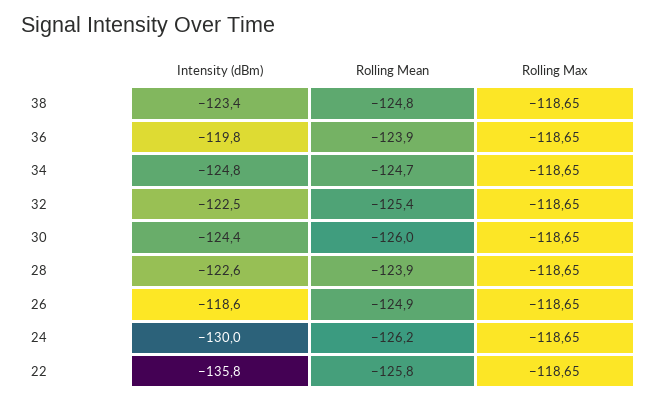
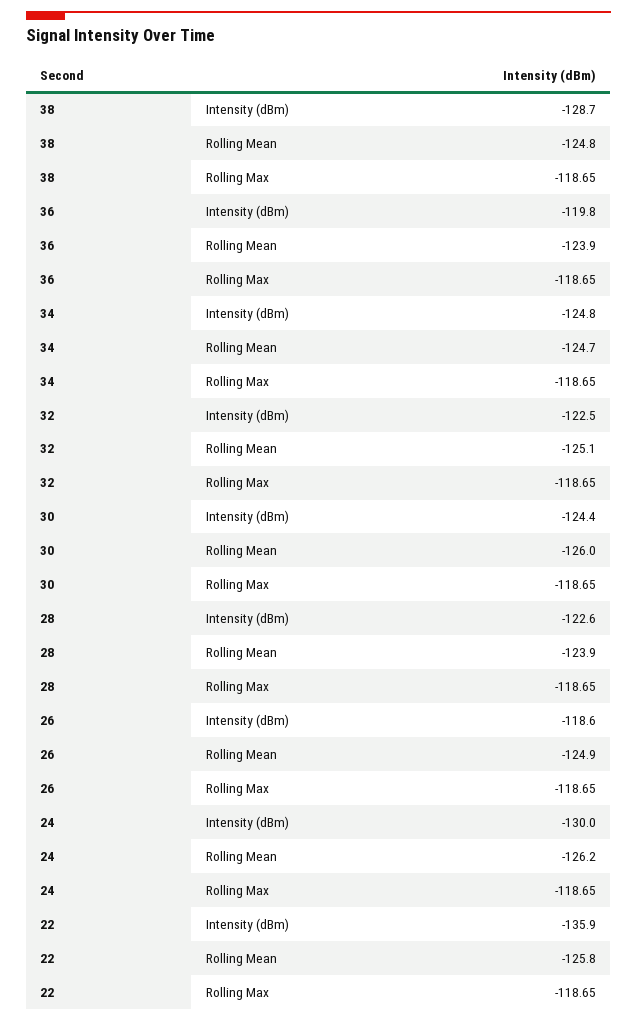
Intensity (dBm), 38: -123.4 -> -128.7
Rolling Mean, 32: -125.4 -> -125.1
Intensity (dBm), 22: -135.8 -> -135.9

